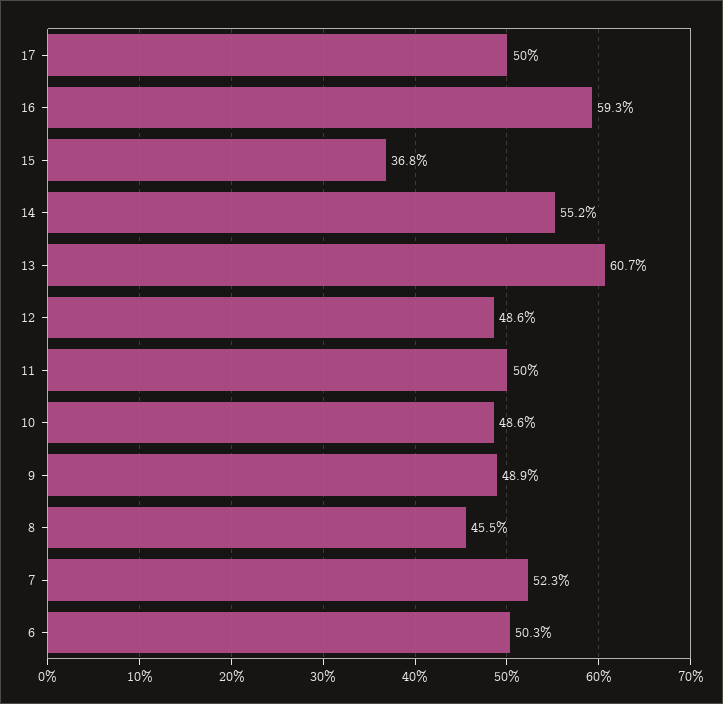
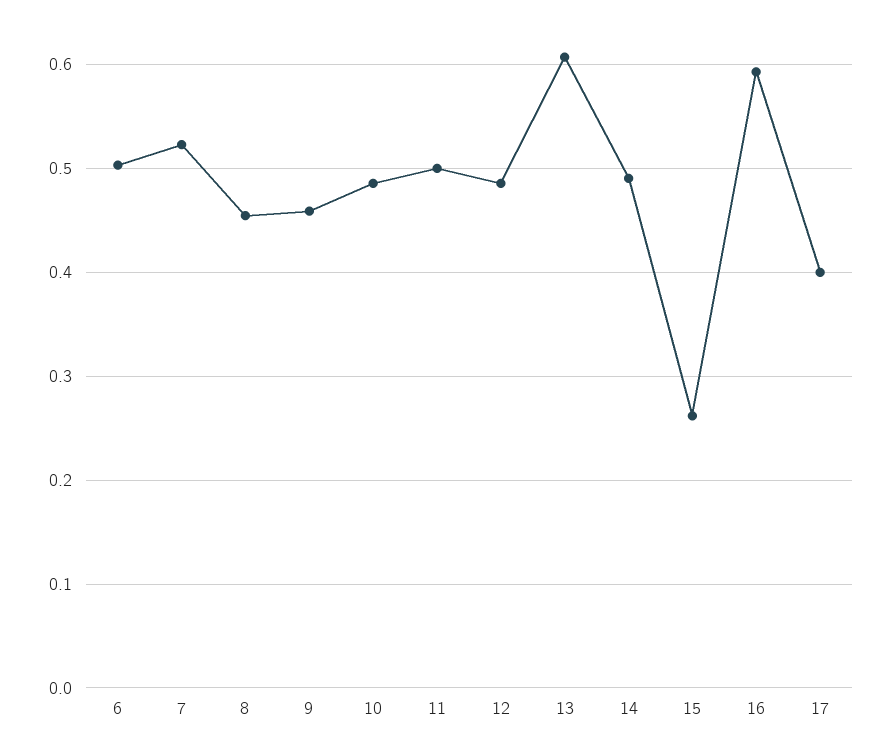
17: 0.5 -> 0.4
15: 0.368 -> 0.26
14: 0.552 -> 0.49
9: 0.489 -> 0.46

